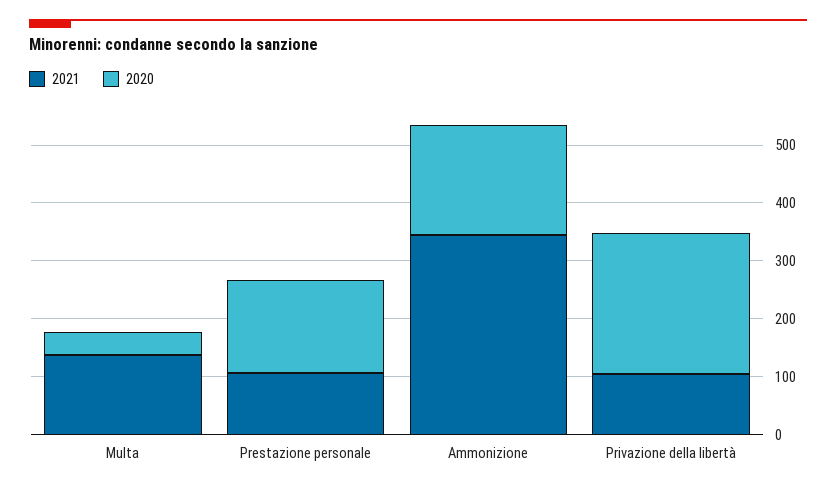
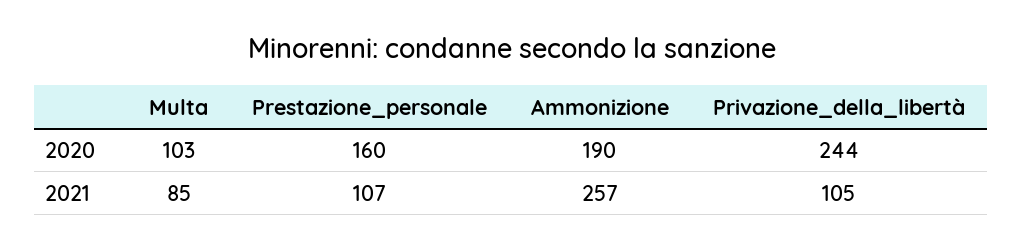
2021, Multa: 140 -> 85
2020, Multa: 40 -> 103
2021, Ammonizione: 340 -> 257

